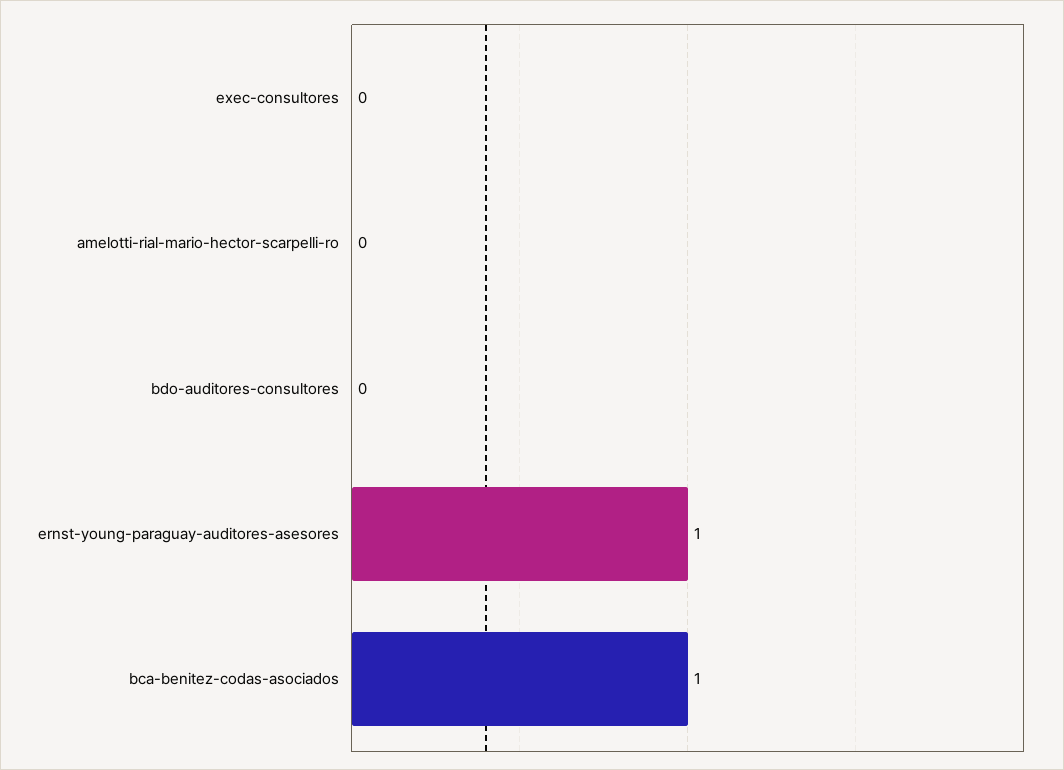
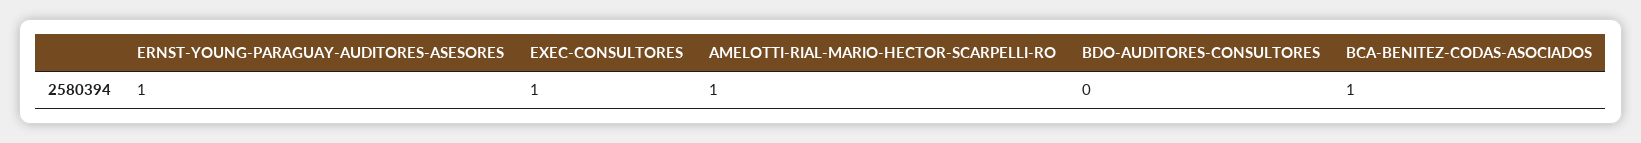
exec-consultores: 0 -> 1
amelotti-rial-mario-hector-scarpelli-ro: 0 -> 1

